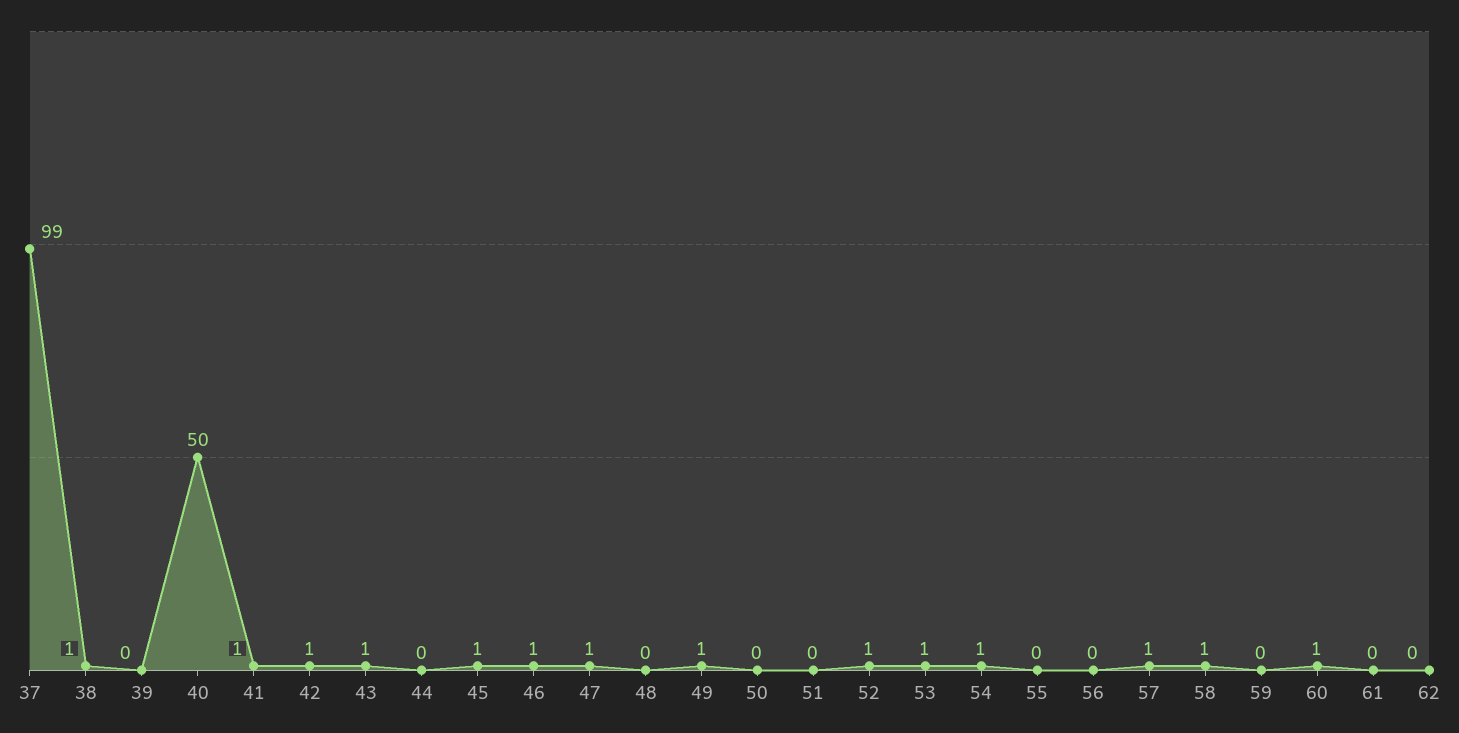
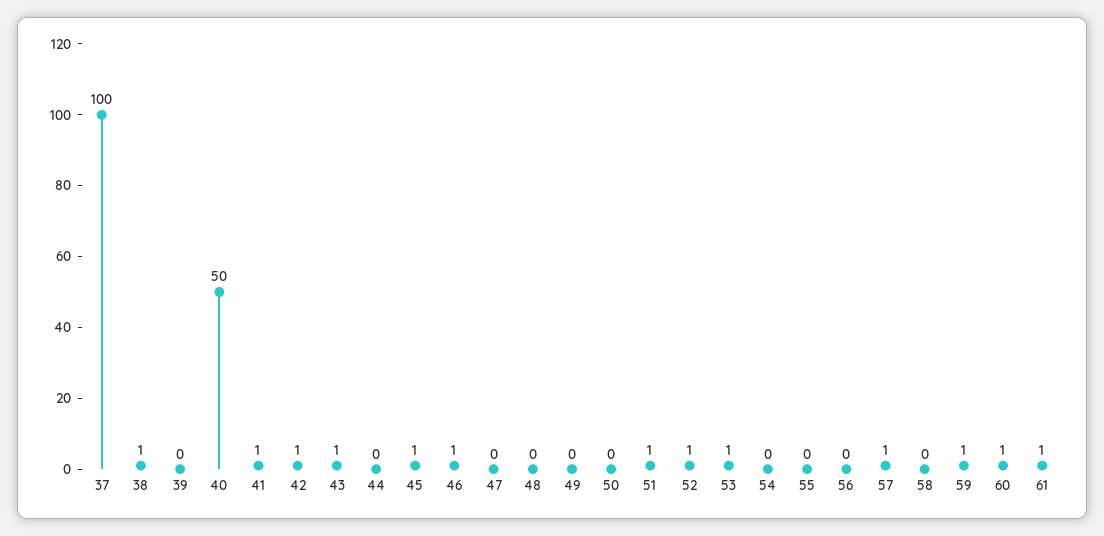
37: 99 -> 100
47: 1 -> 0
49: 1 -> 0
51: 0 -> 1
54: 1 -> 0
58: 1 -> 0
59: 0 -> 1
61: 0 -> 1
62: 0 -> none

